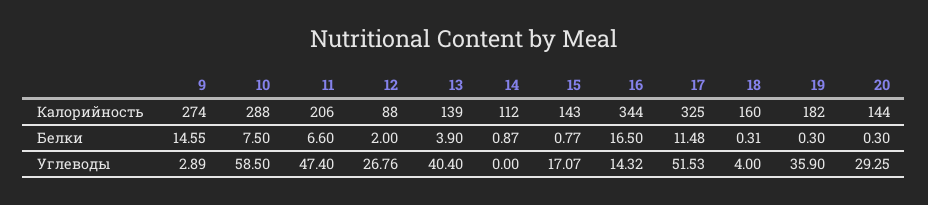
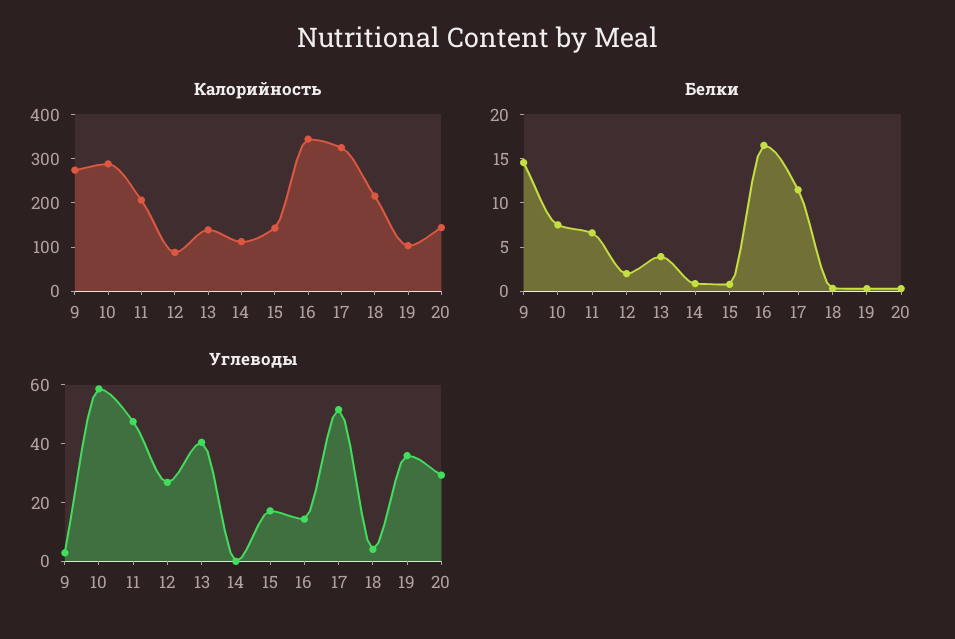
Калорийность, 18: 160 -> 220
Калорийность, 19: 182 -> 100

